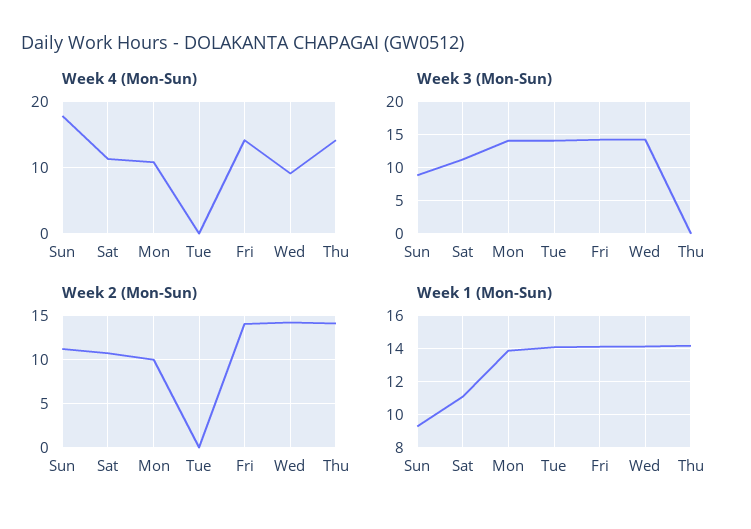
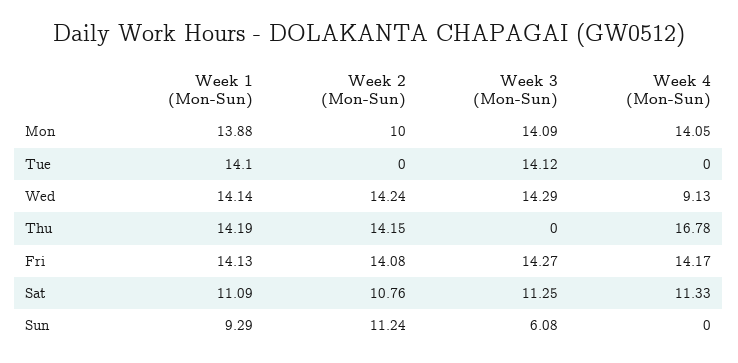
Week 4 (Mon-Sun), Sun: 18 -> 0
Week 4 (Mon-Sun), Mon: 11 -> 14.05
Week 4 (Mon-Sun), Thu: 14 -> 16.78
Week 3 (Mon-Sun), Sun: 9 -> 6.08

